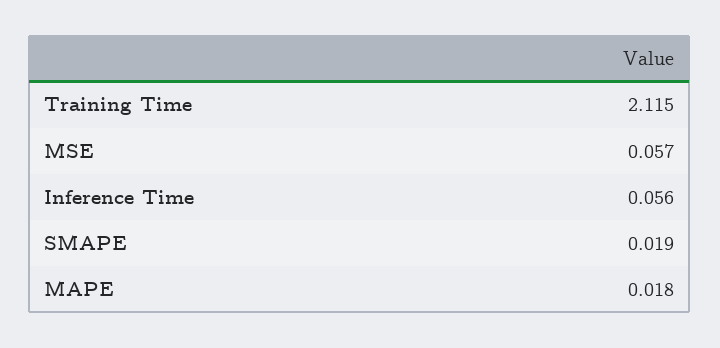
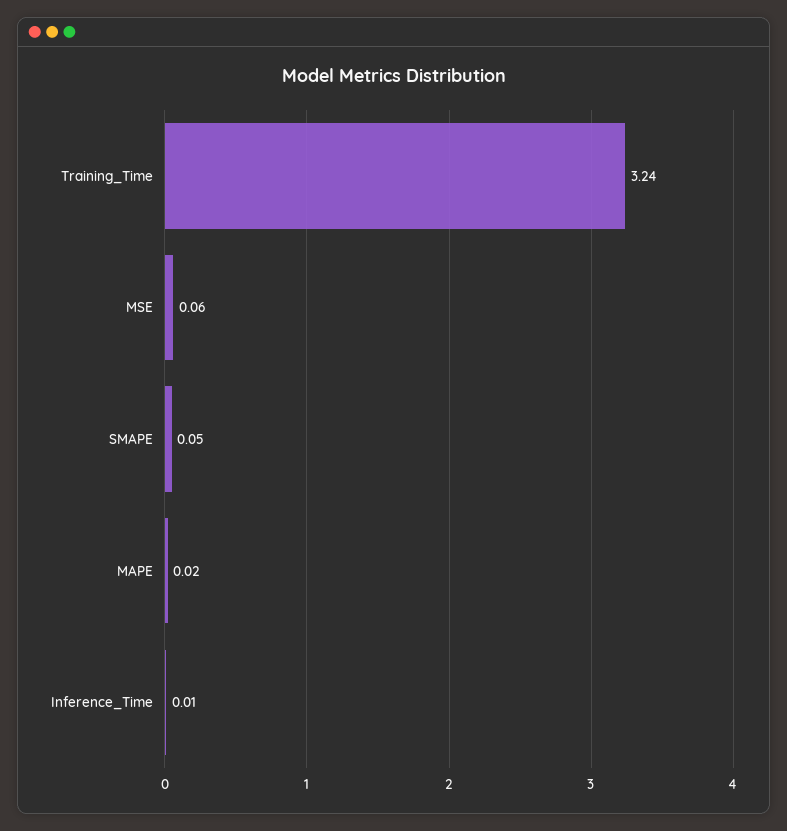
Training Time: 2.115 -> 3.24
Inference Time: 0.056 -> 0.01
SMAPE: 0.019 -> 0.05

